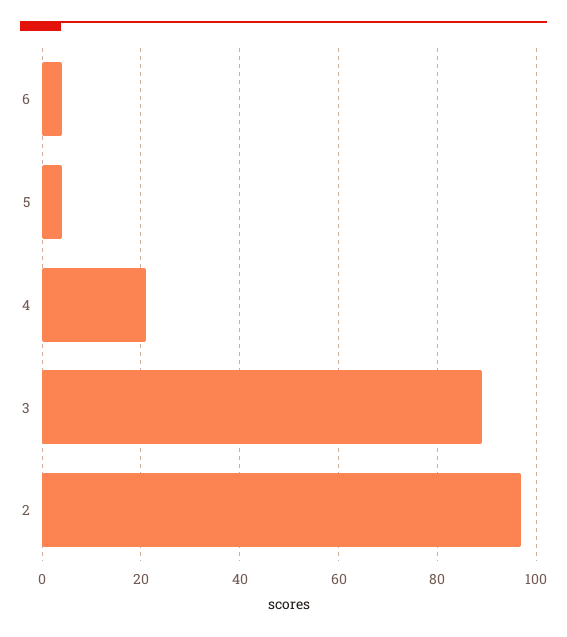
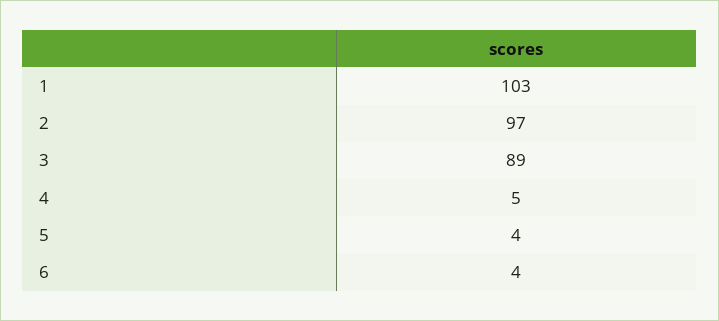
4: 20 -> 5
1: none -> 103

